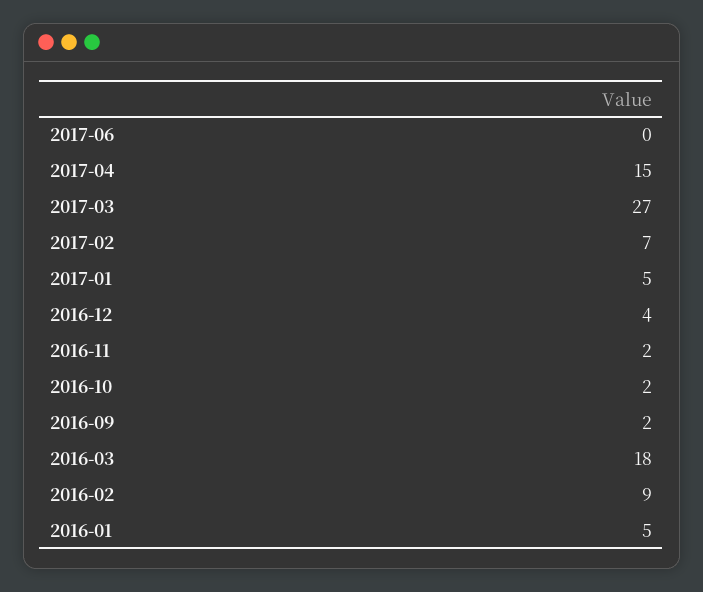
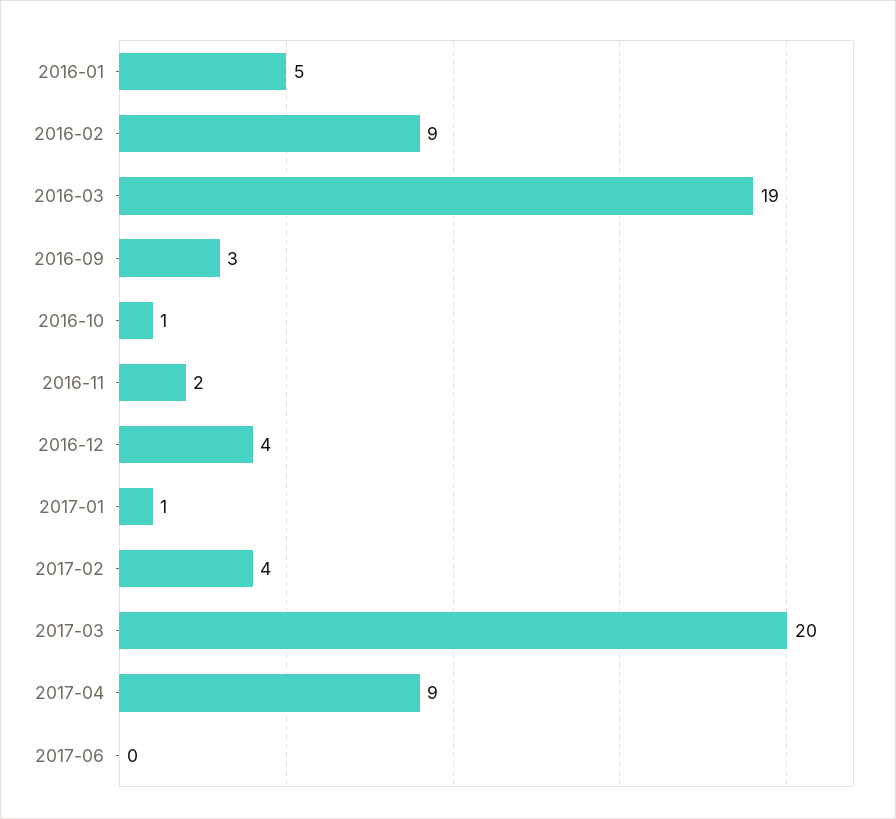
2017-04: 15 -> 9
2017-03: 27 -> 20
2017-02: 7 -> 4
2017-01: 5 -> 1
2016-10: 2 -> 1
2016-09: 2 -> 3
2016-03: 18 -> 19

